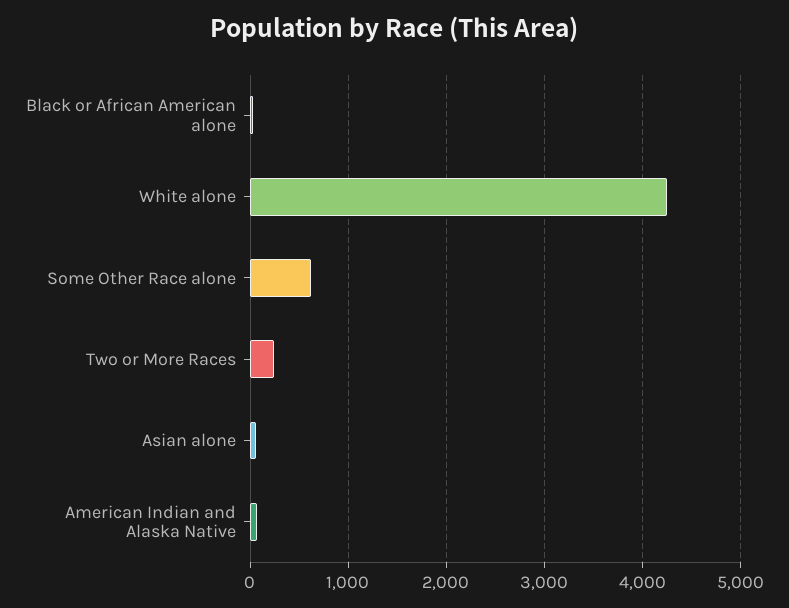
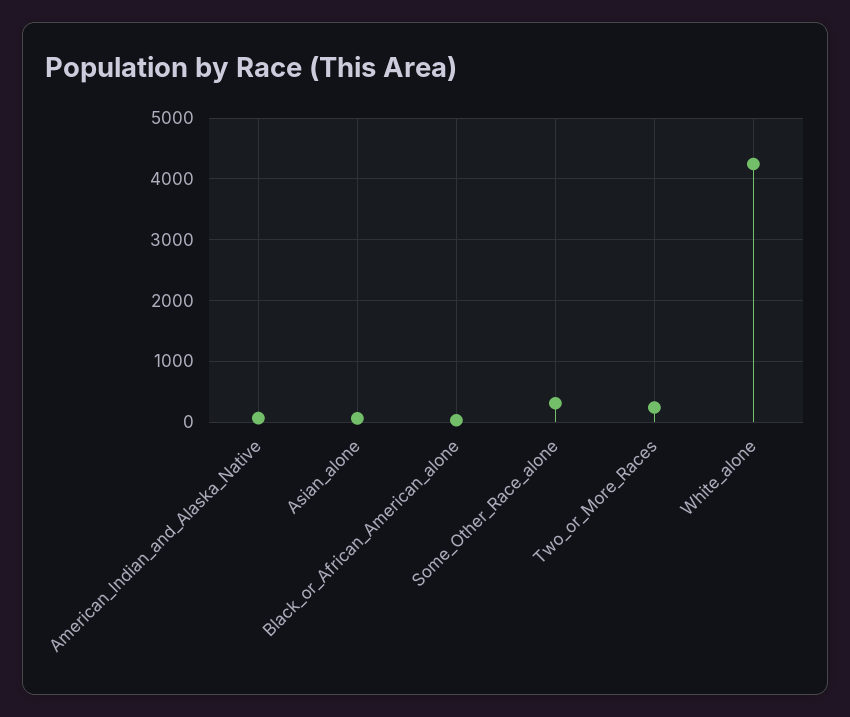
Some Other Race alone: 600 -> 300

